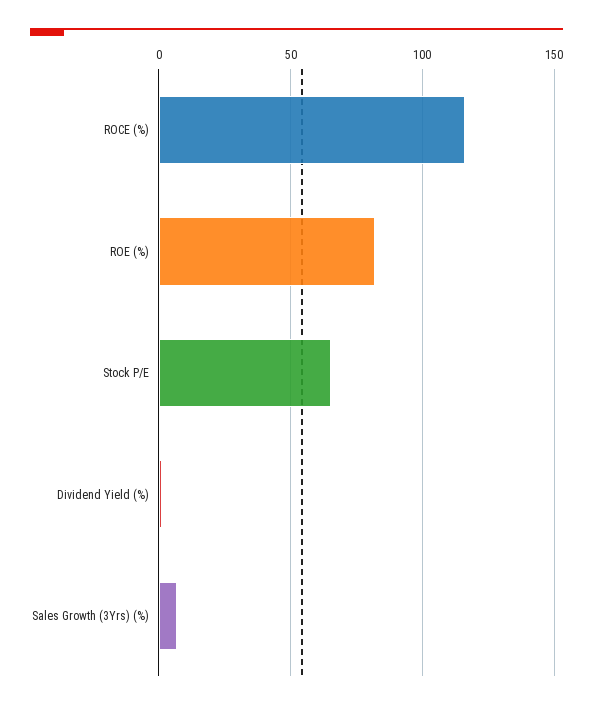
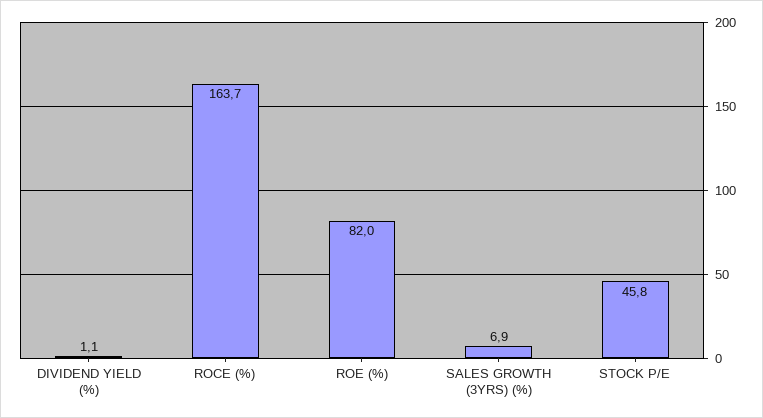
ROCE (%): 115 -> 163.7
Stock P/E: 65 -> 45.8

